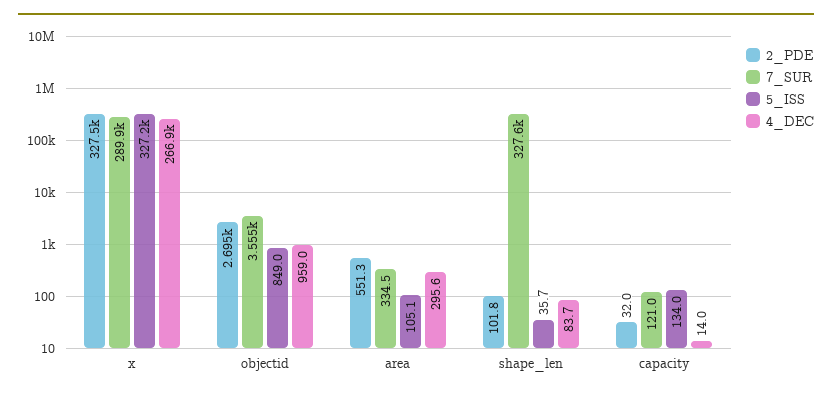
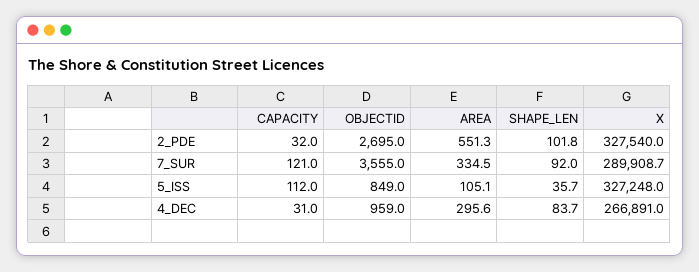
7_SUR, shape_len: 327600 -> 92
5_ISS, capacity: 134 -> 112
4_DEC, capacity: 14 -> 31

